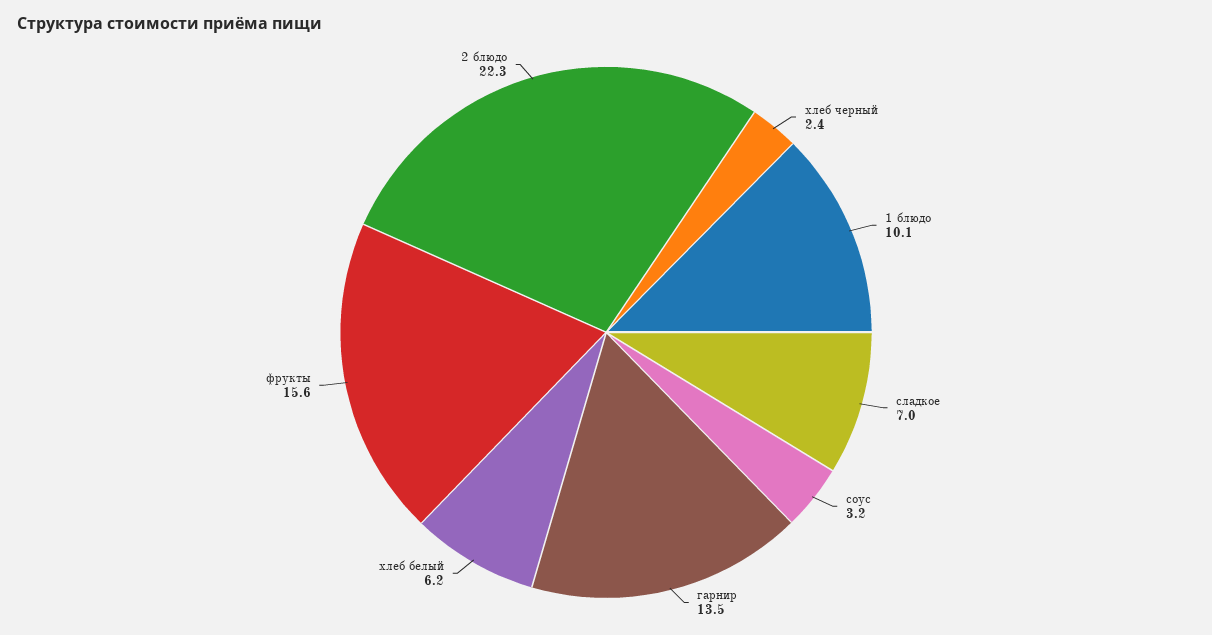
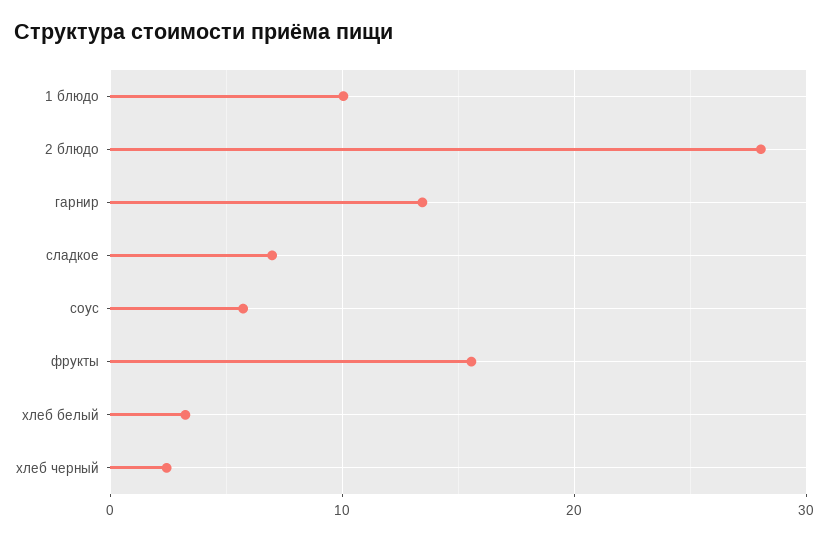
соус: 3.2 -> 6
хлеб белый: 6.2 -> 3
2 блюдо: 22.3 -> 28

